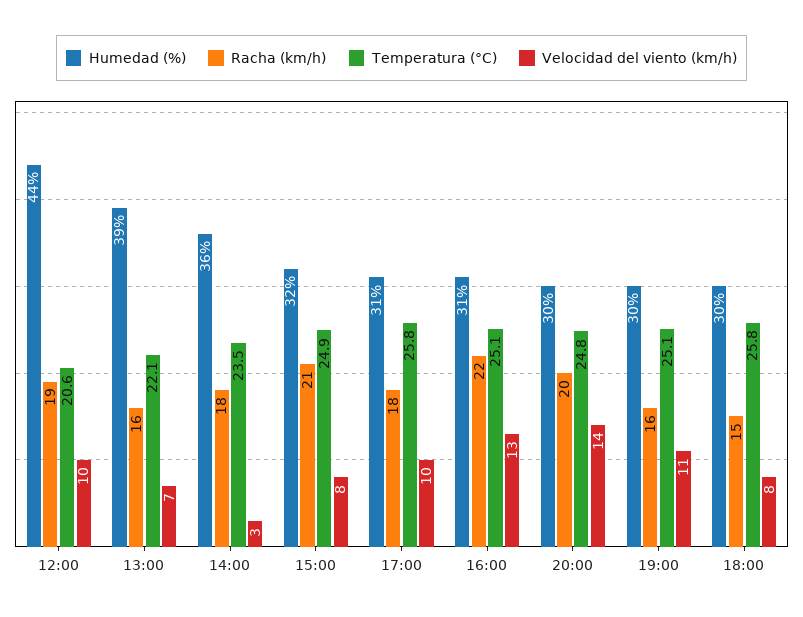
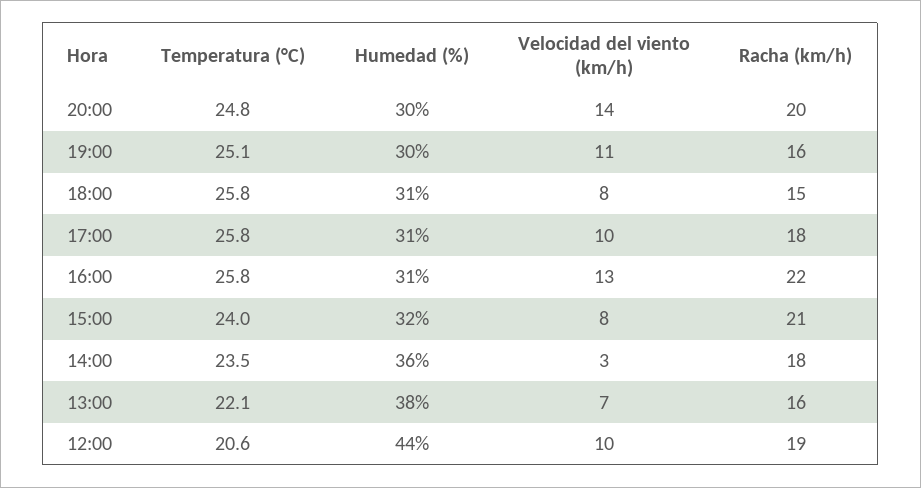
Humedad (%), 13:00: 39 -> 38
Temperatura (°C), 15:00: 24.9 -> 24
Temperatura (°C), 16:00: 25.1 -> 25.8
Humedad (%), 18:00: 30 -> 31

